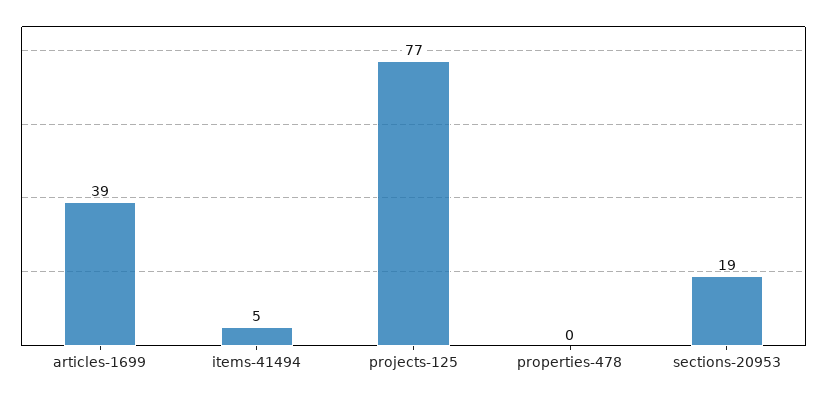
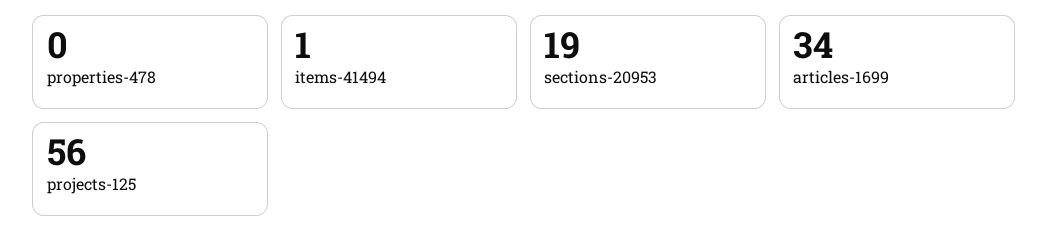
articles-1699: 39 -> 34
items-41494: 5 -> 1
projects-125: 77 -> 56

